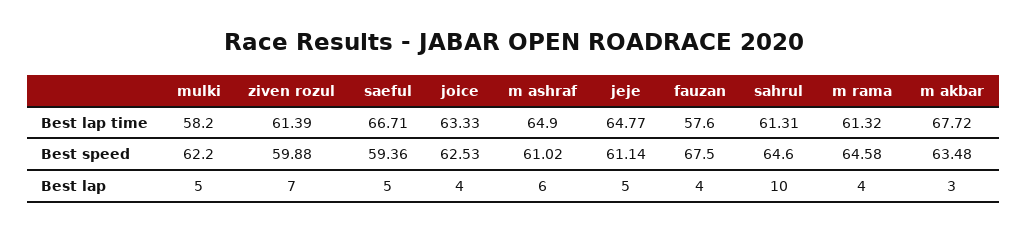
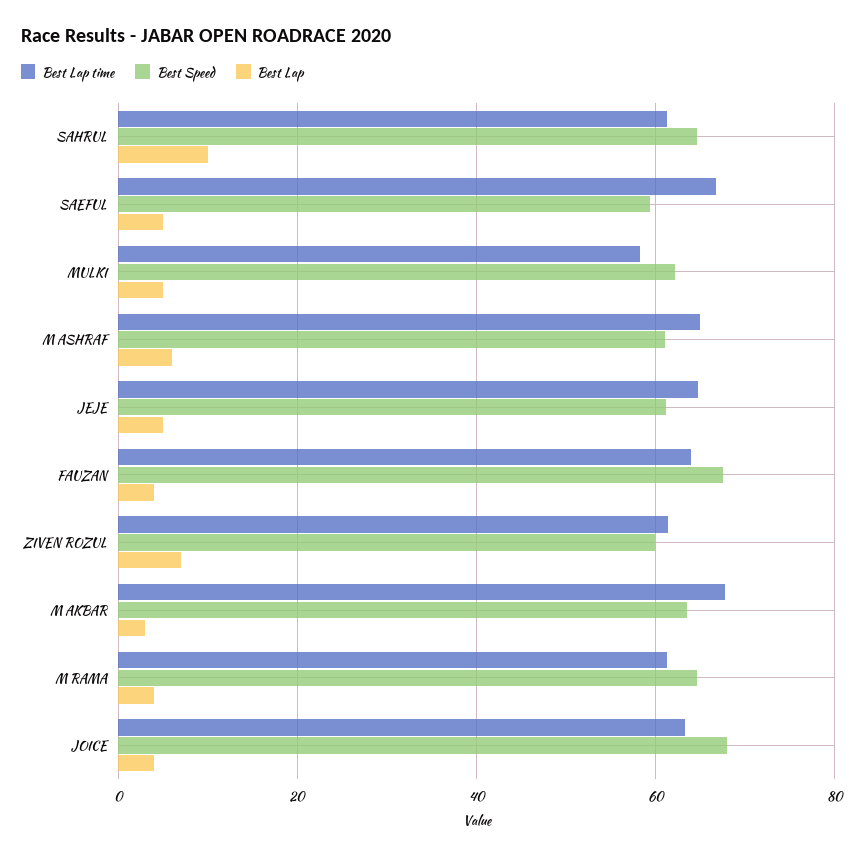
Best lap time, fauzan: 57.6 -> 64
Best speed, joice: 62.53 -> 68

